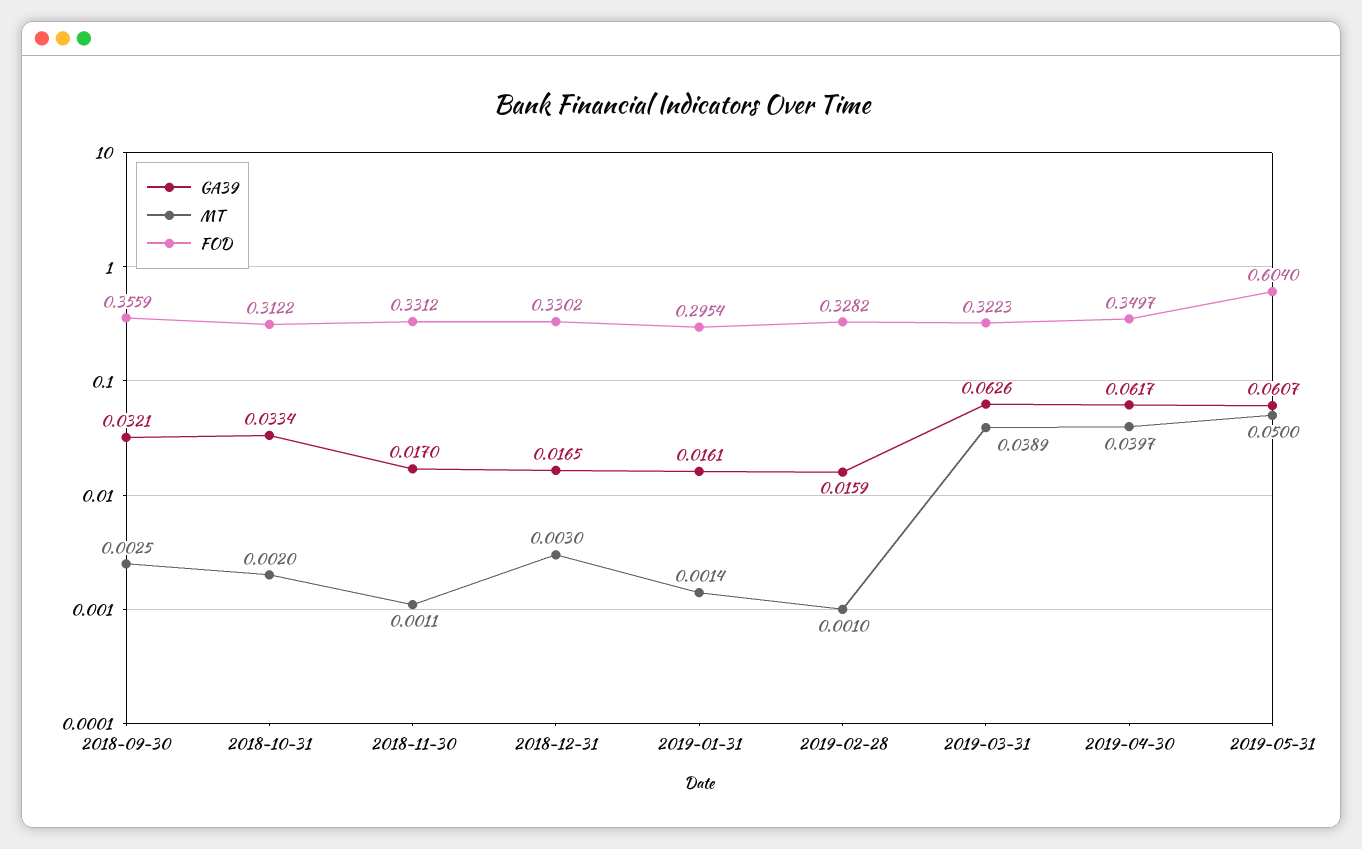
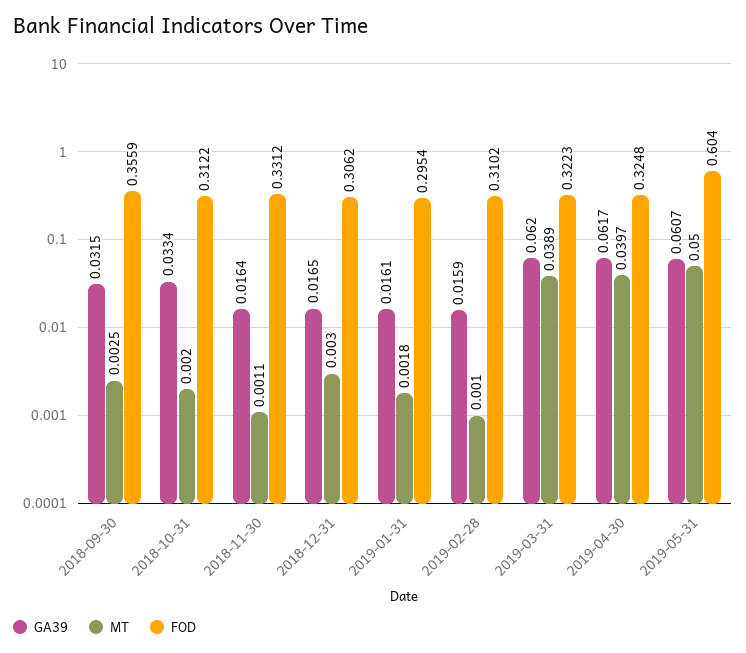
GA39, 2018-09-30: 0.0321 -> 0.0315
GA39, 2018-11-30: 0.017 -> 0.0164
FOD, 2018-12-31: 0.3302 -> 0.3062
MT, 2019-01-31: 0.0014 -> 0.0018
FOD, 2019-02-28: 0.3282 -> 0.3102
GA39, 2019-03-31: 0.0626 -> 0.062
FOD, 2019-04-30: 0.3497 -> 0.3248

